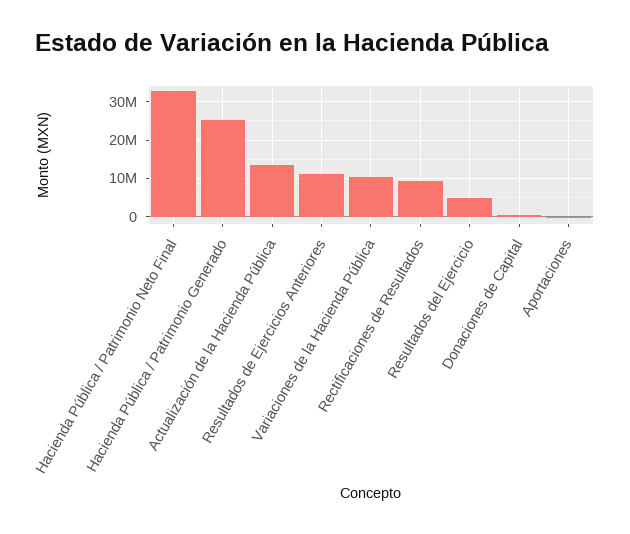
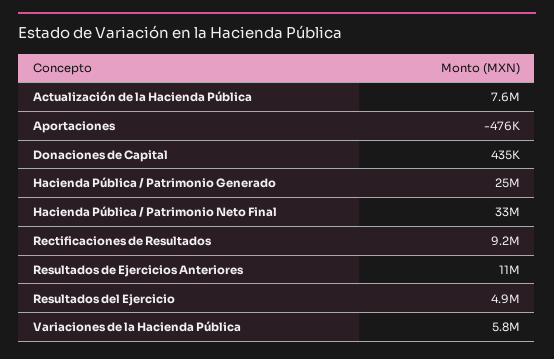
Actualización de la Hacienda Pública: 14000000 -> 7600000
Variaciones de la Hacienda Pública: 10000000 -> 5800000

